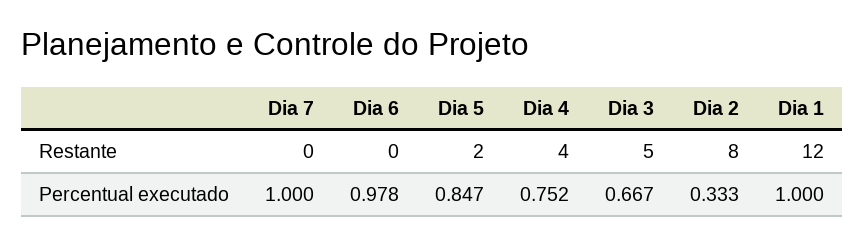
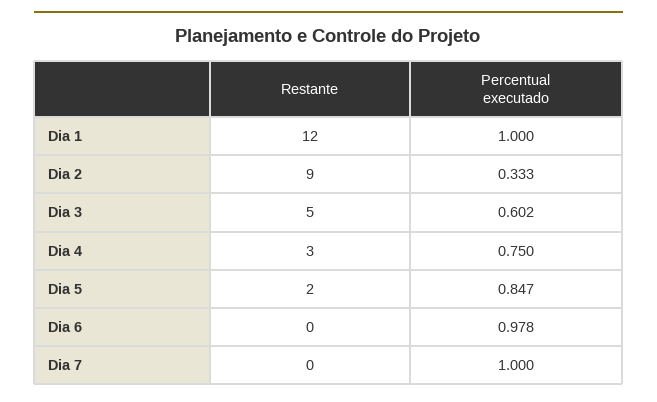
Dia 4, Restante: 4 -> 3
Dia 2, Restante: 8 -> 9
Dia 4, Percentual executado: 0.752 -> 0.75
Dia 3, Percentual executado: 0.667 -> 0.602

